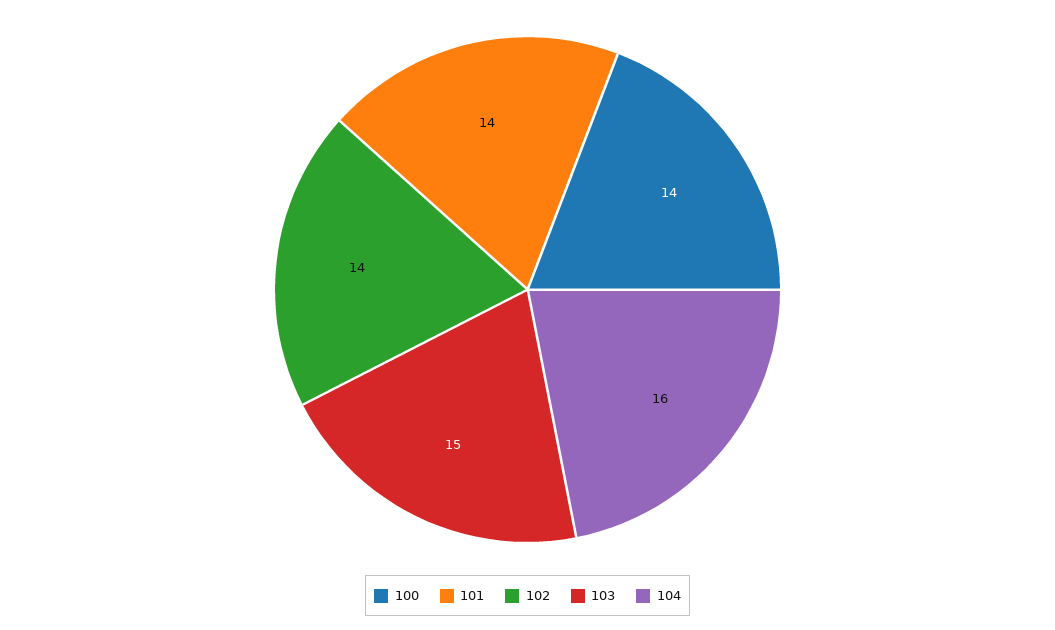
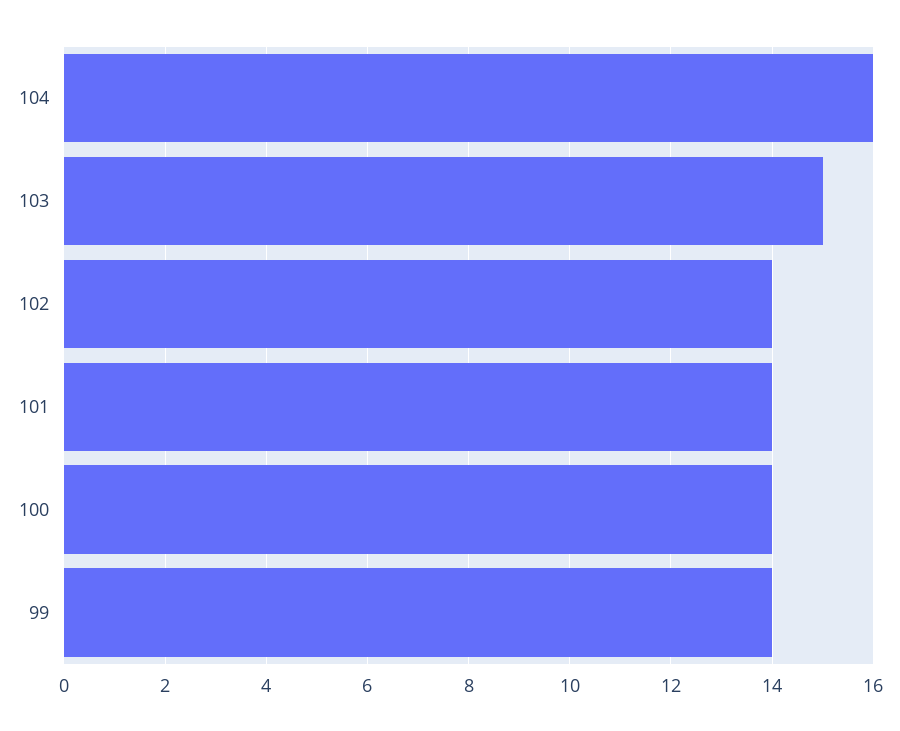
99: none -> 14

